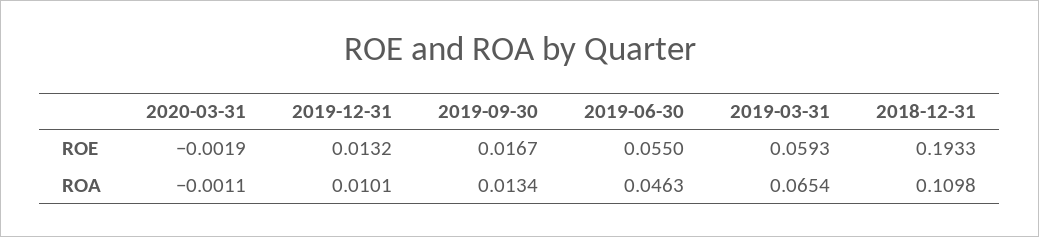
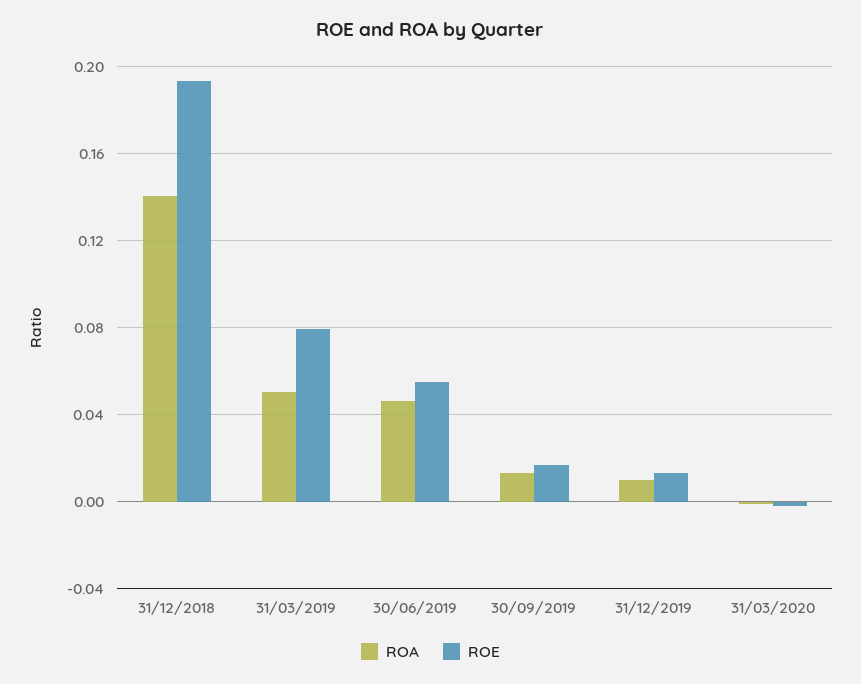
ROE, 2019-03-31: 0.0593 -> 0.08
ROA, 2019-03-31: 0.0654 -> 0.05
ROA, 2018-12-31: 0.1098 -> 0.14

